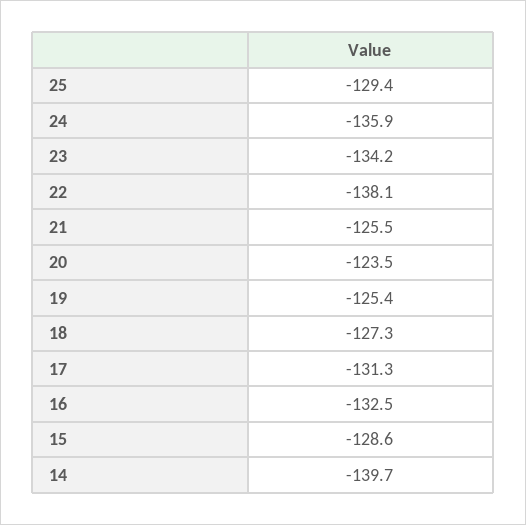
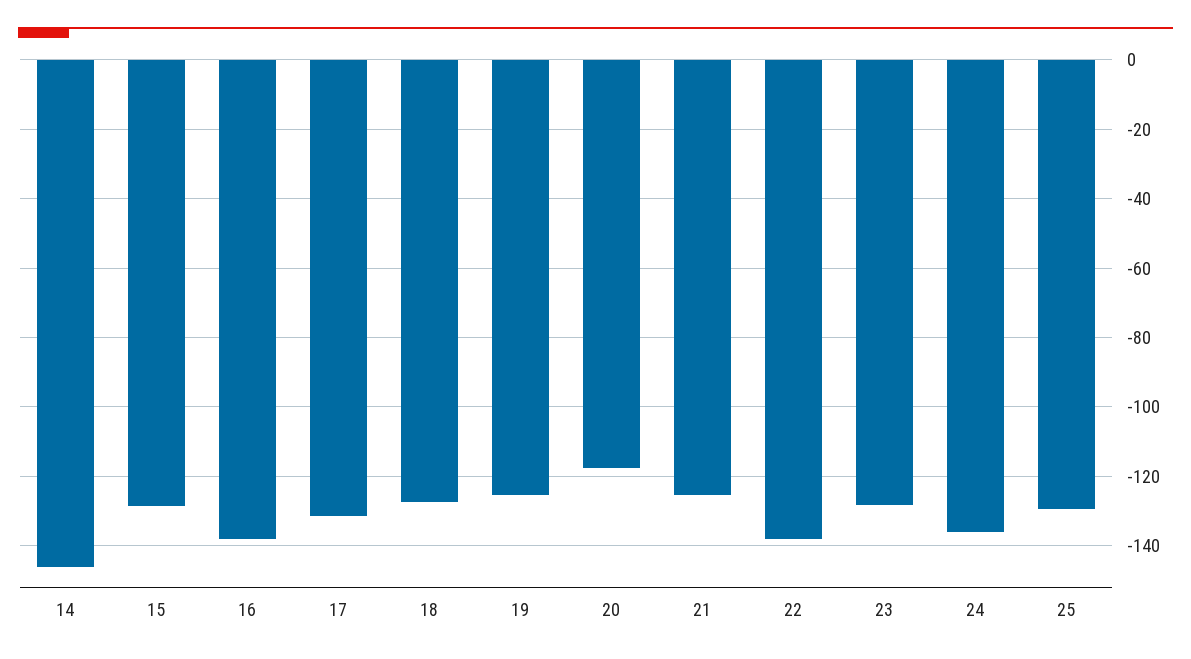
23: -134.2 -> -128
20: -123.5 -> -118
16: -132.5 -> -138
14: -139.7 -> -146

